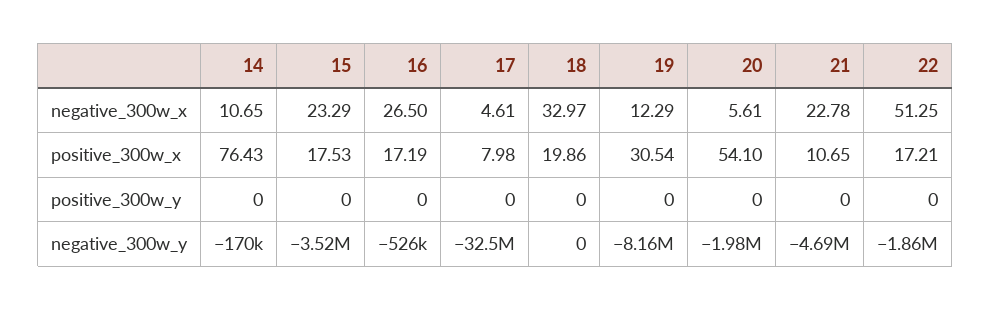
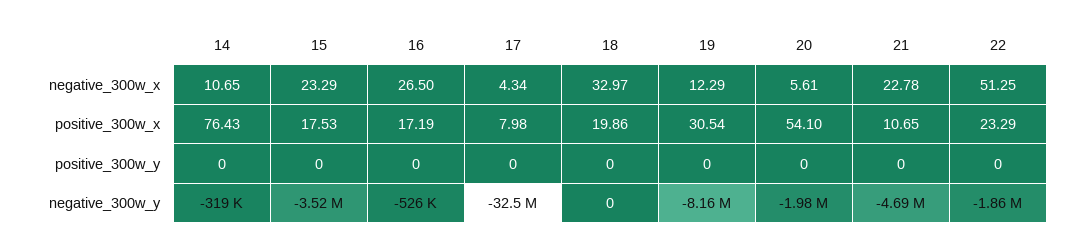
17, negative_300w_x: 4.61 -> 4.34
22, positive_300w_x: 17.21 -> 23.29
14, negative_300w_y: -170000 -> -319000

